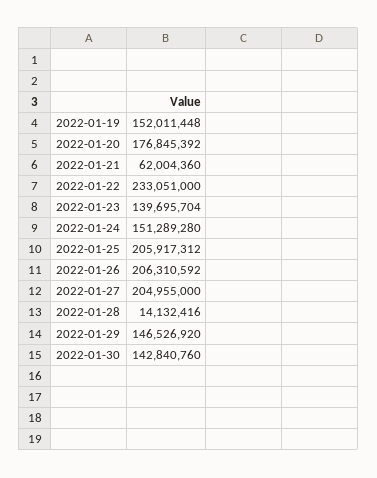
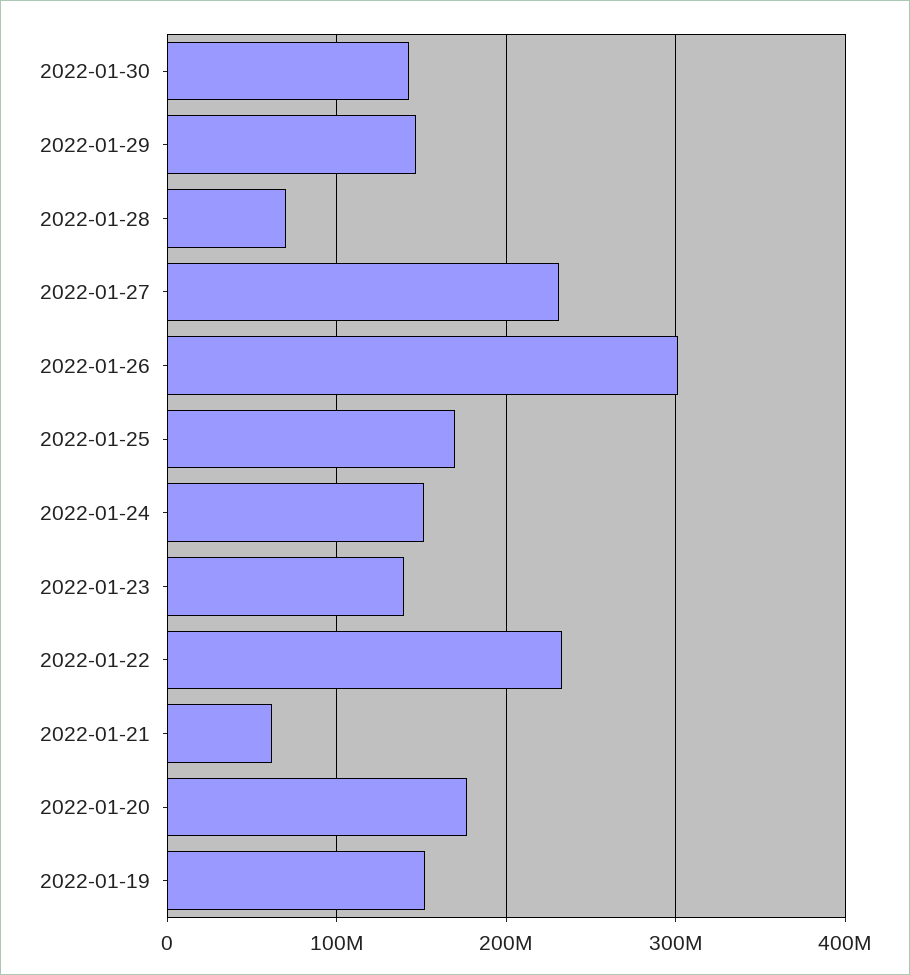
2022-01-25: 205917312 -> 170000000
2022-01-26: 206310592 -> 300000000
2022-01-27: 204955000 -> 230000000
2022-01-28: 14132416 -> 70000000

